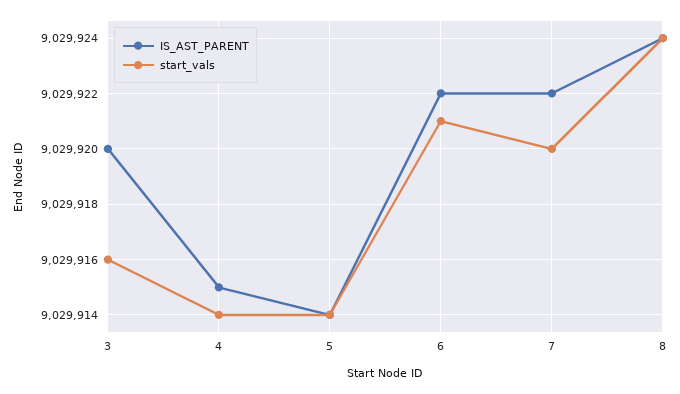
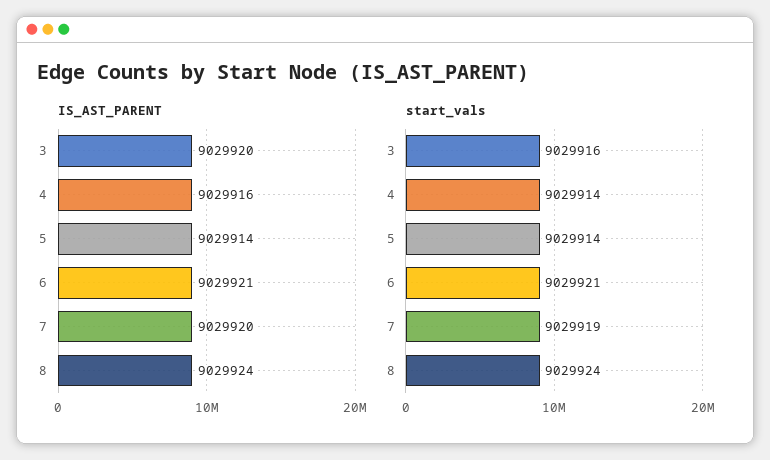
IS_AST_PARENT, 4: 9029915 -> 9029916
IS_AST_PARENT, 6: 9029922 -> 9029921
IS_AST_PARENT, 7: 9029922 -> 9029920
start_vals, 7: 9029920 -> 9029919

